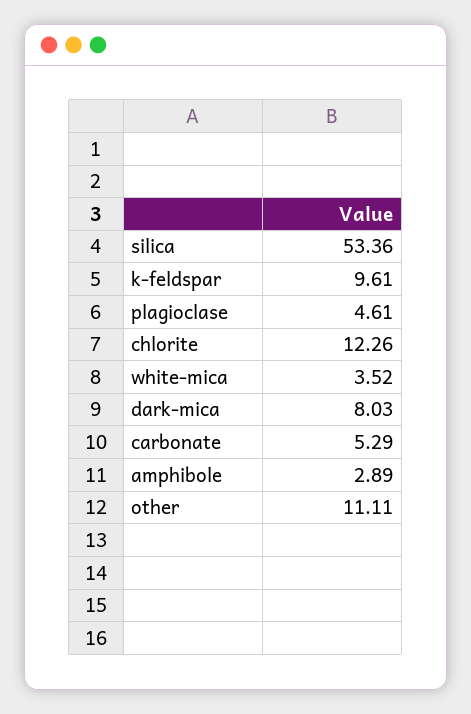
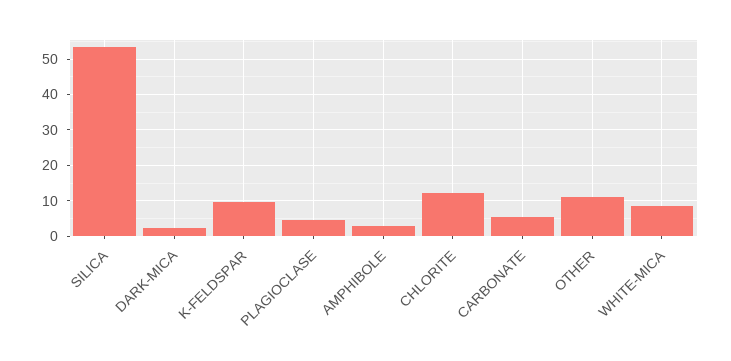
white-mica: 3.52 -> 8
dark-mica: 8.03 -> 2

